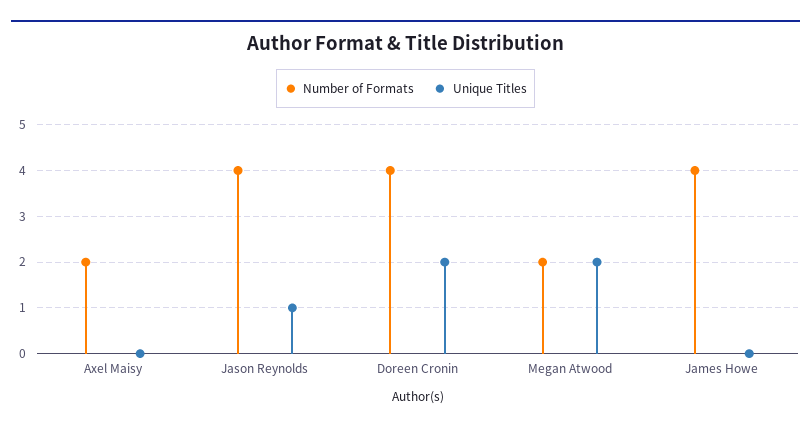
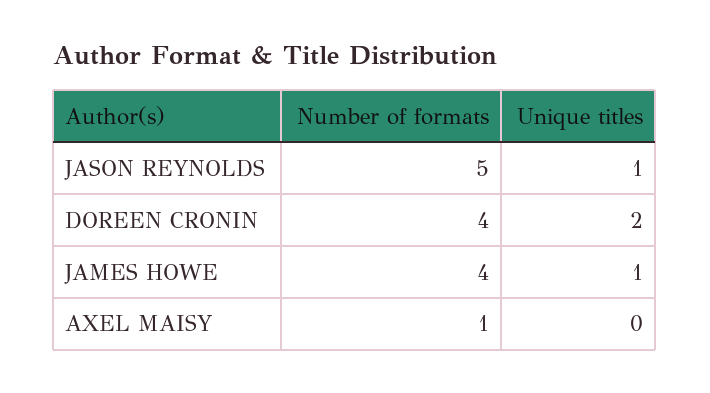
Number of Formats, Axel Maisy: 2 -> 1
Number of Formats, Jason Reynolds: 4 -> 5
Number of Formats, Megan Atwood: 2 -> none
Unique Titles, Megan Atwood: 2 -> none
Unique Titles, James Howe: 0 -> 1

